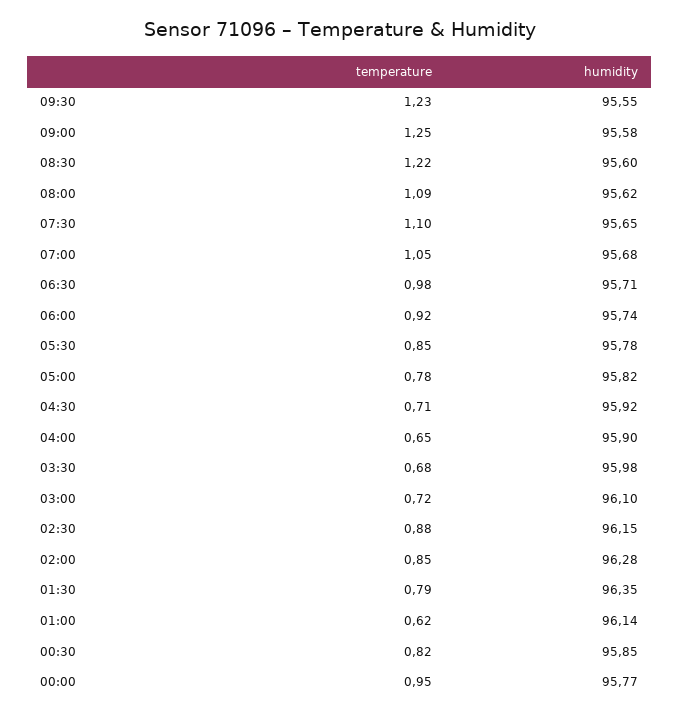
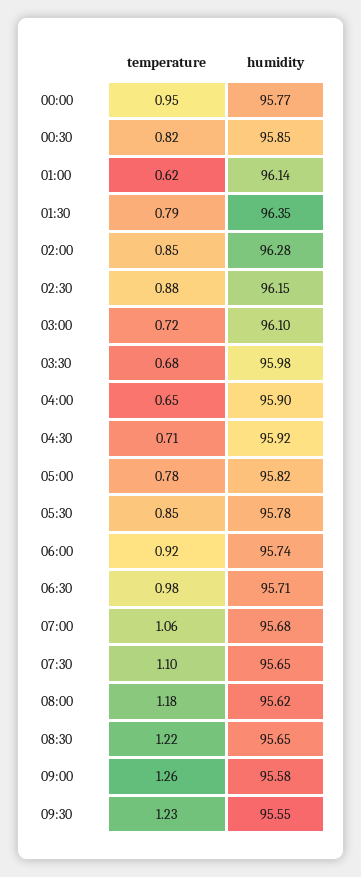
temperature, 09:00: 1.25 -> 1.26
humidity, 08:30: 95.6 -> 95.65
temperature, 08:00: 1.09 -> 1.18
temperature, 07:00: 1.05 -> 1.06

